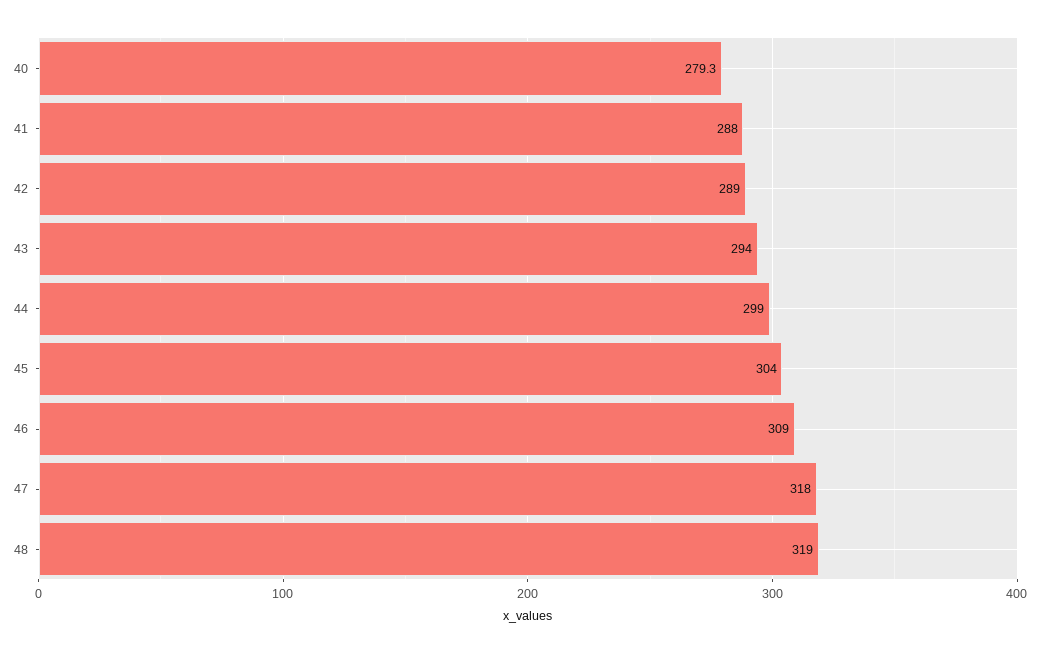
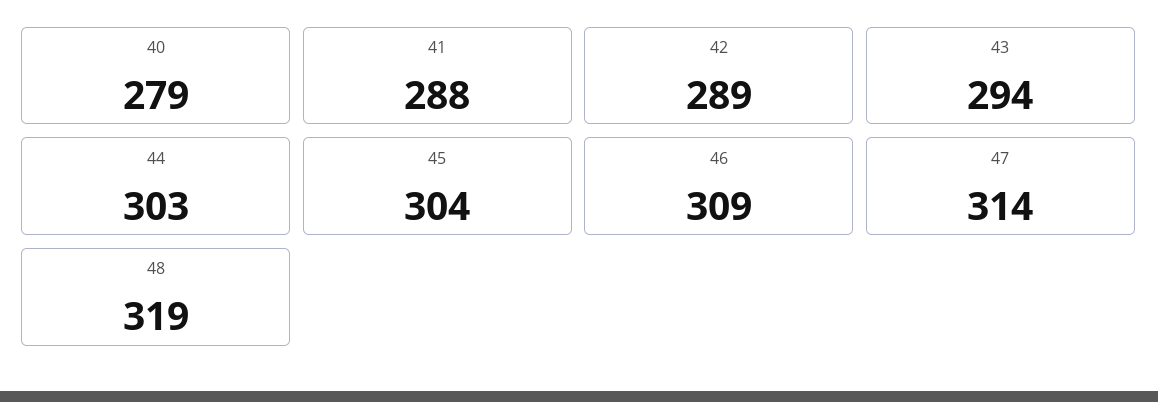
44: 299 -> 303
47: 318 -> 314

